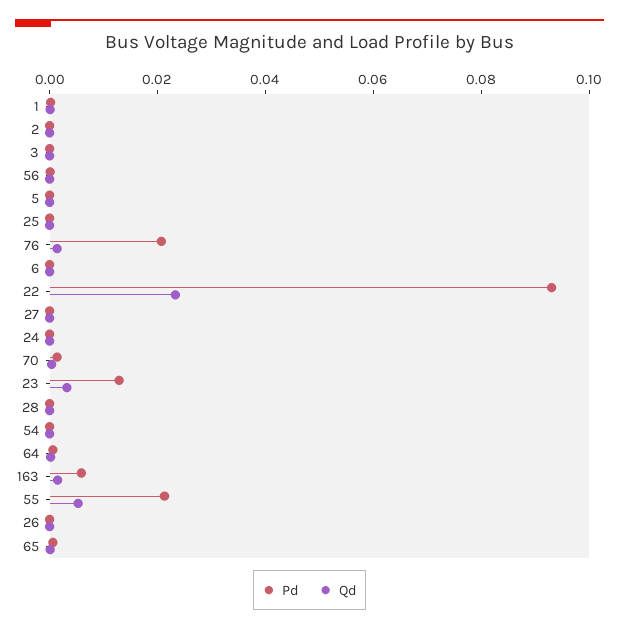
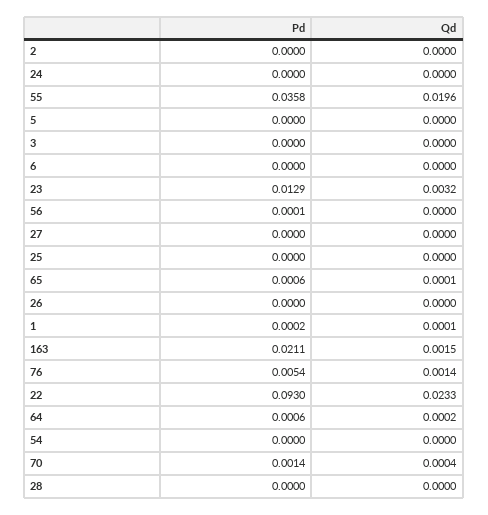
Pd, 76: 0.02 -> 0.0054
Pd, 163: 0.005 -> 0.0211
Pd, 55: 0.02 -> 0.0358
Qd, 55: 0.005 -> 0.0196

